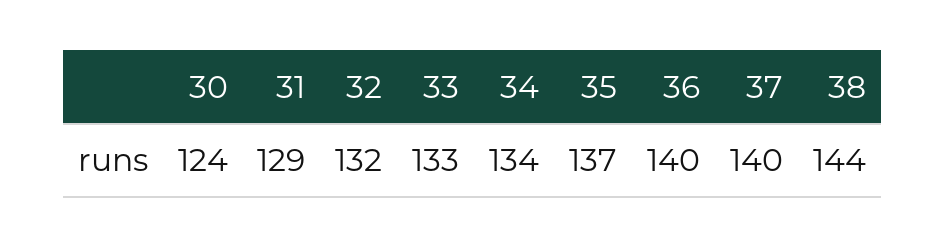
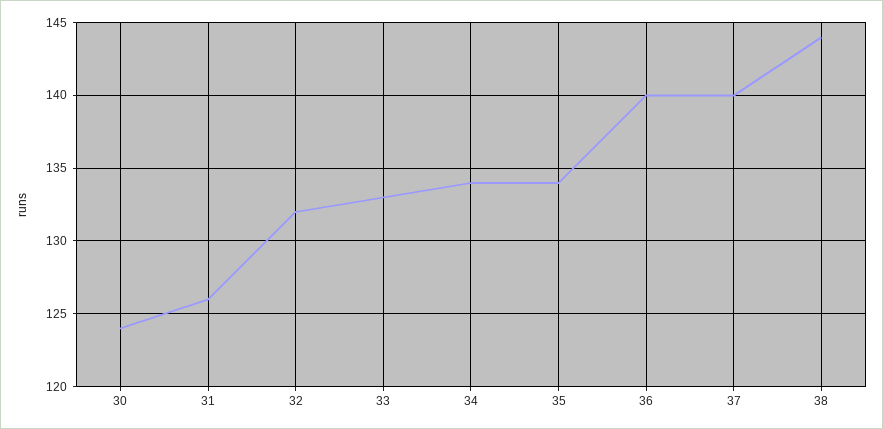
31: 129 -> 126
35: 137 -> 134

